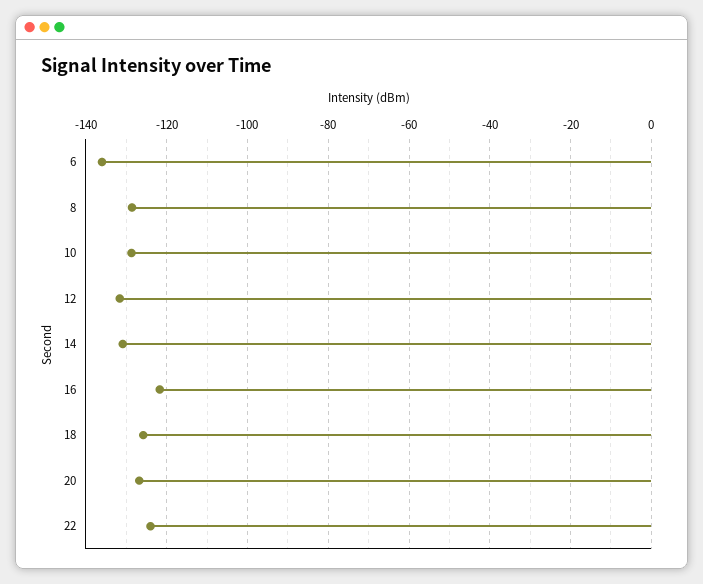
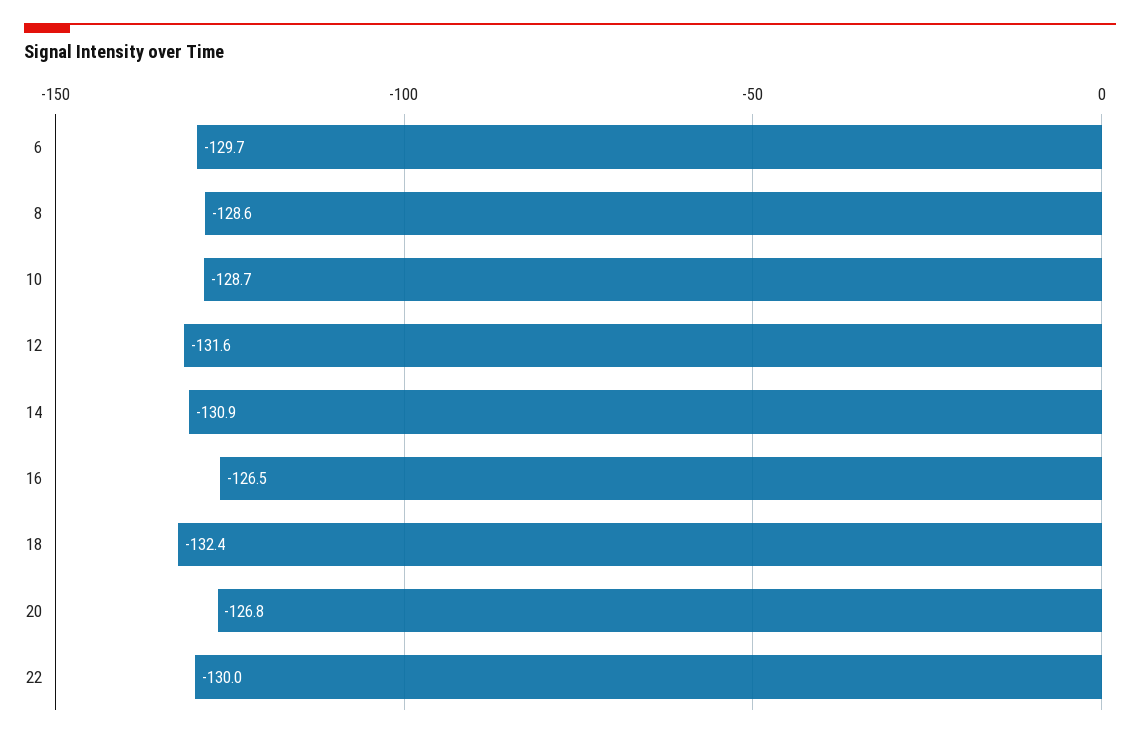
6: -136 -> -129.7
16: -122 -> -126.5
18: -126 -> -132.4
22: -124 -> -130

